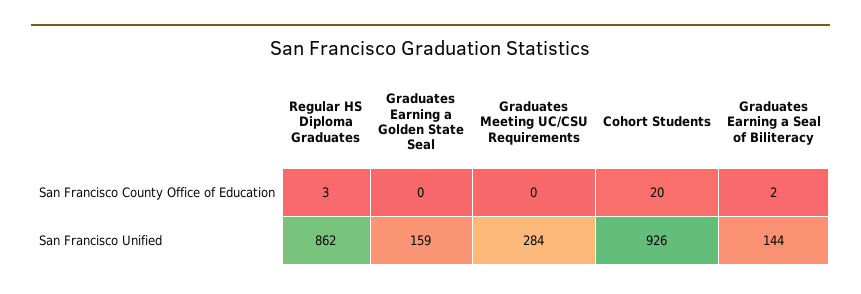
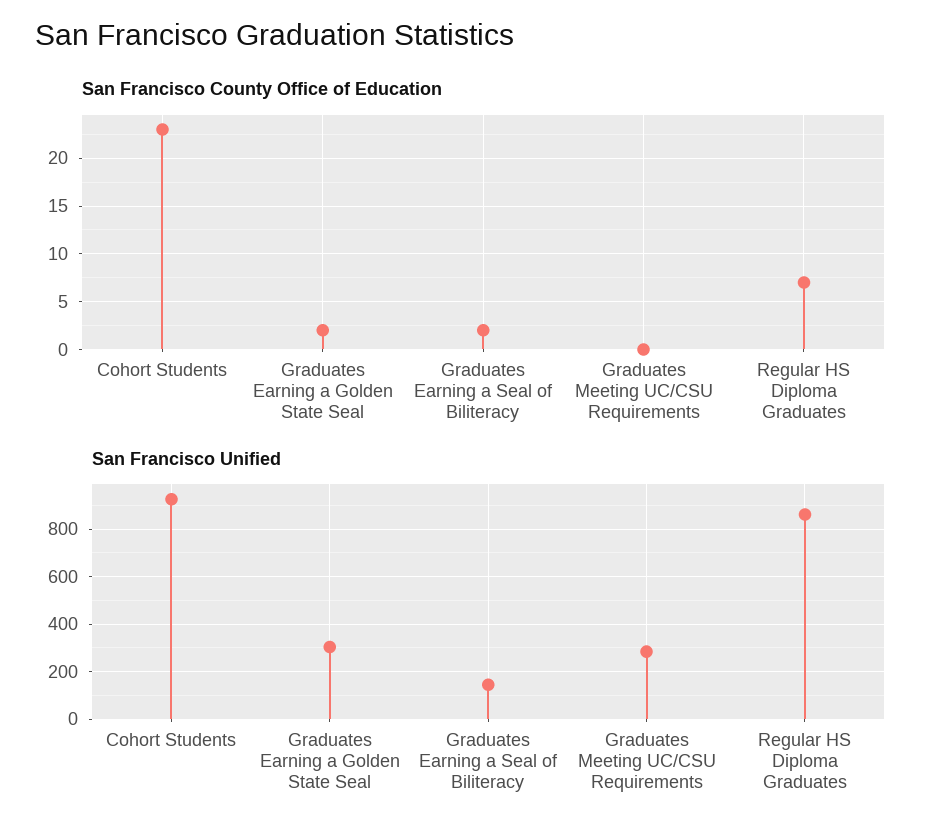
San Francisco County Office of Education, Regular HS Diploma Graduates: 3 -> 7
San Francisco County Office of Education, Graduates Earning a Golden State Seal: 0 -> 2
San Francisco County Office of Education, Cohort Students: 20 -> 23
San Francisco Unified, Graduates Earning a Golden State Seal: 159 -> 300

